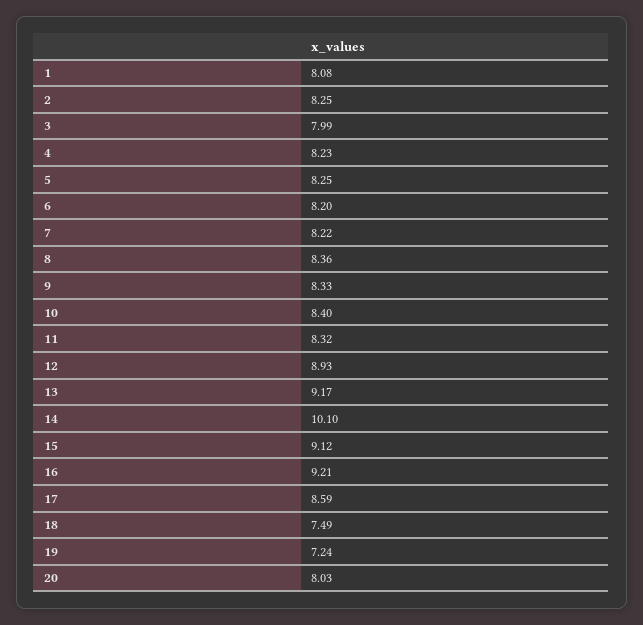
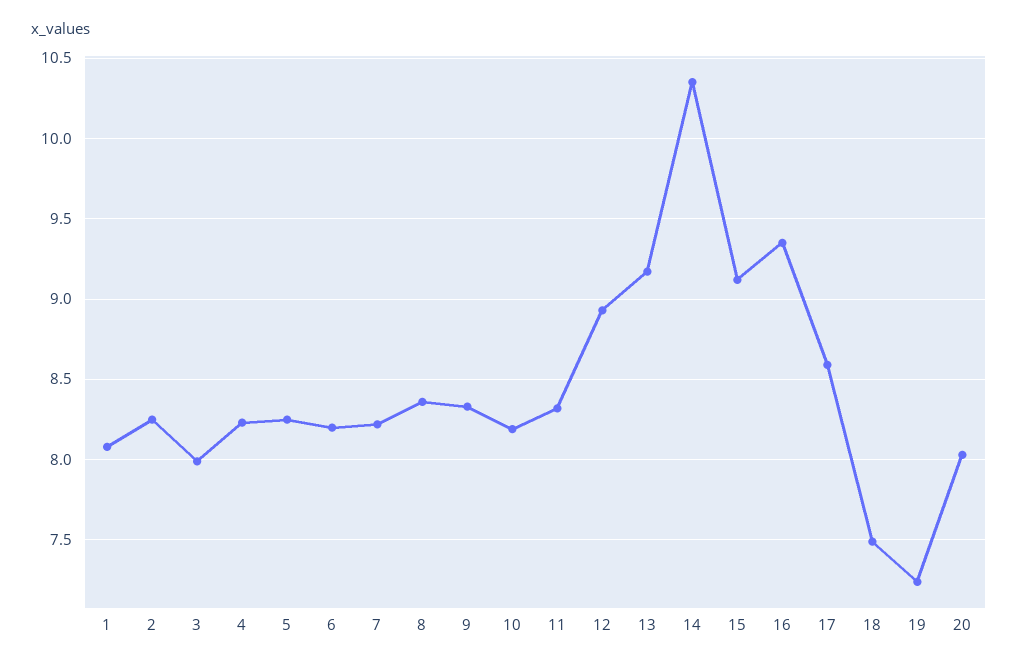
10: 8.4 -> 8.2
14: 10.1 -> 10.35
16: 9.21 -> 9.35

